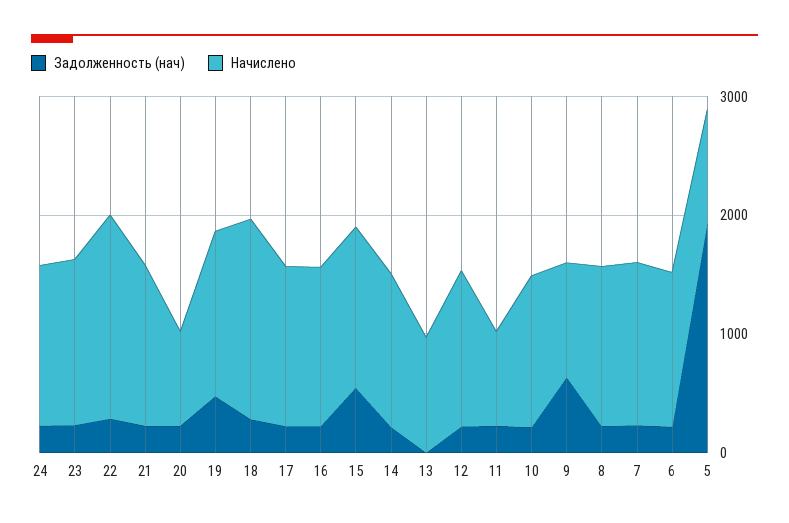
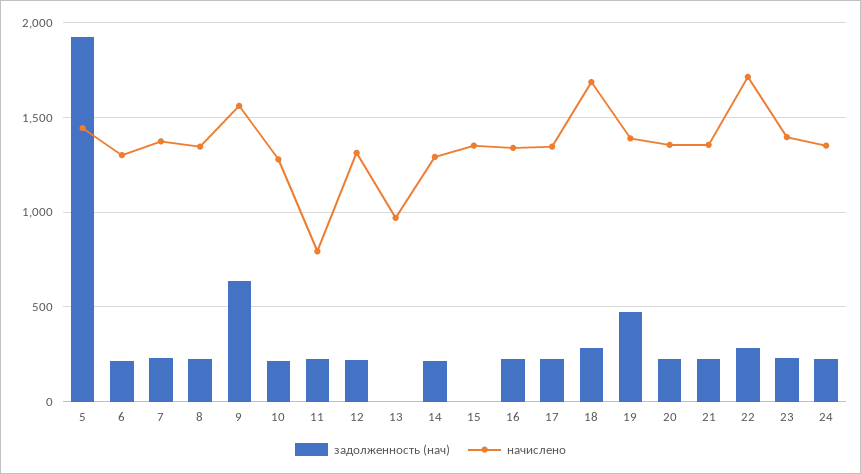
Начислено, 20: 800 -> 1350
Задолженность (нач), 15: 600 -> 0
Начислено, 9: 1000 -> 1550
Начислено, 5: 1000 -> 1450

